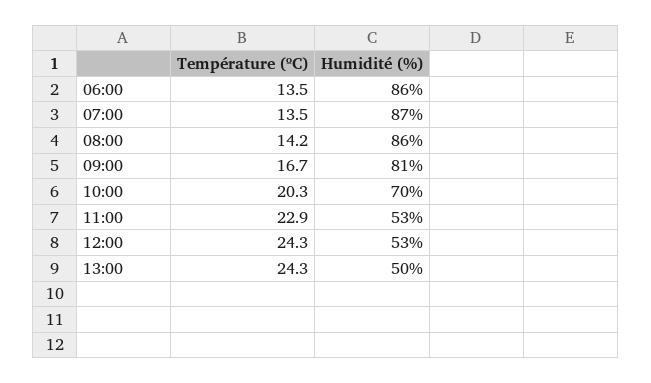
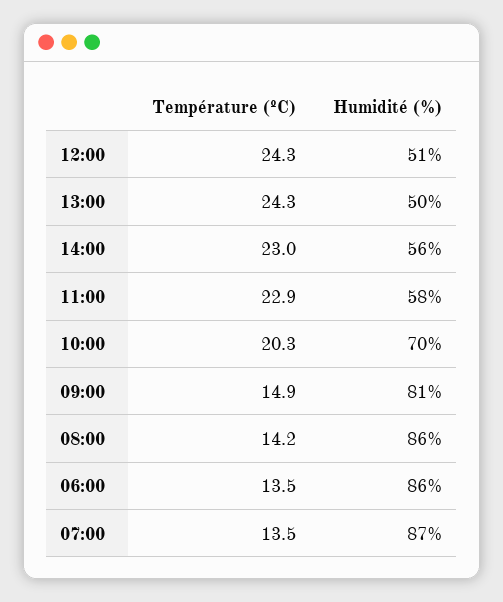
Température (ºC), 09:00: 16.7 -> 14.9
Humidité (%), 11:00: 53 -> 58
Humidité (%), 12:00: 53 -> 51
Température (ºC), 14:00: none -> 23
Humidité (%), 14:00: none -> 56

